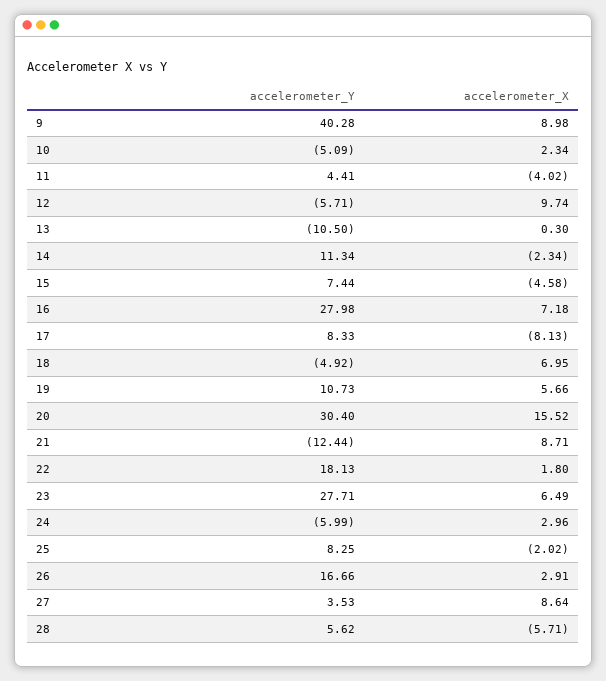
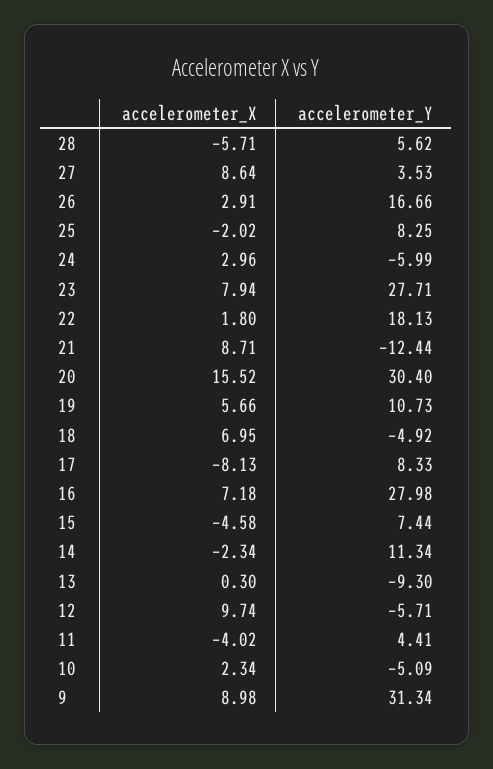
accelerometer_Y, 9: 40.28 -> 31.34
accelerometer_Y, 13: -10.5 -> -9.3
accelerometer_X, 23: 6.49 -> 7.94

